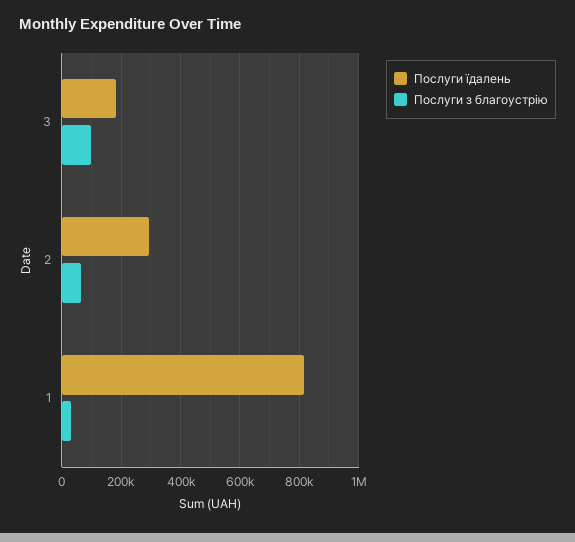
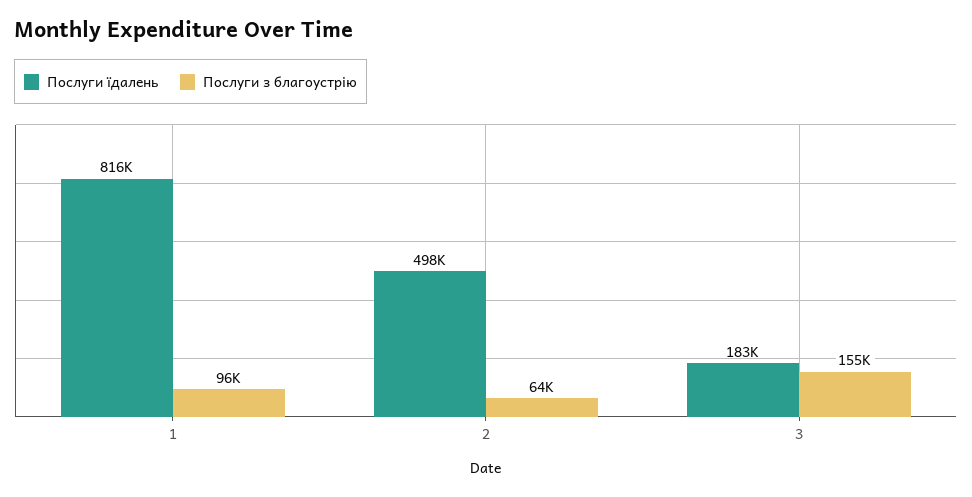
Послуги з благоустрію, 3: 100000 -> 155000
Послуги їдалень, 2: 300000 -> 498000
Послуги з благоустрію, 1: 25000 -> 96000

